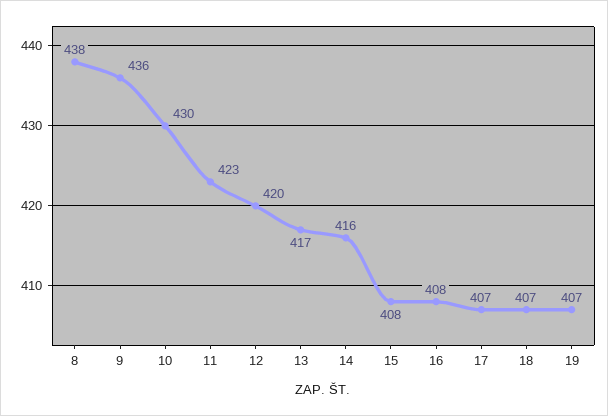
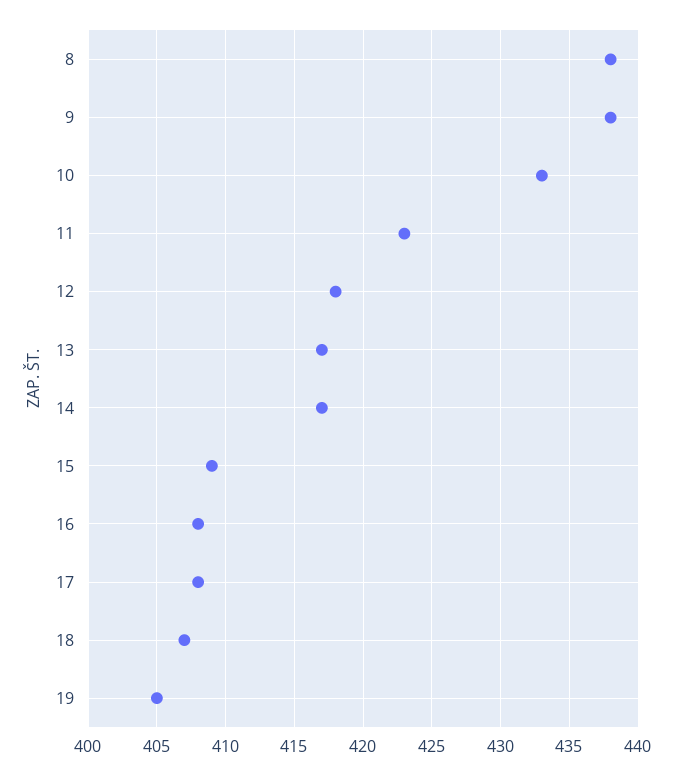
9: 436 -> 438
10: 430 -> 433
12: 420 -> 418
14: 416 -> 417
15: 408 -> 409
17: 407 -> 408
19: 407 -> 405

